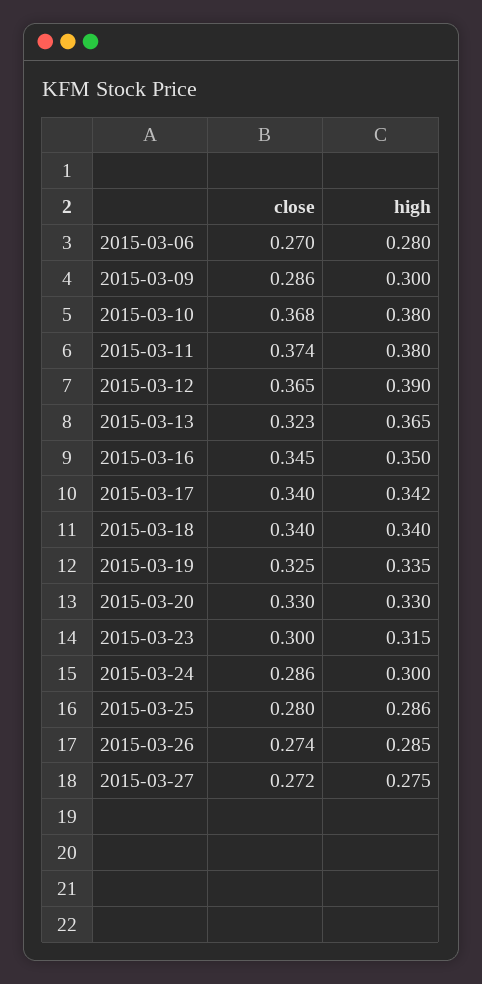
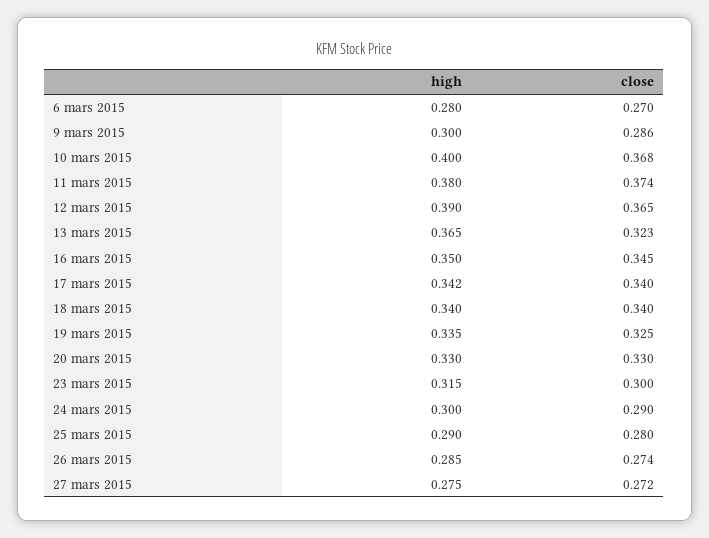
high, 2015-03-10: 0.38 -> 0.4
close, 2015-03-24: 0.286 -> 0.29
high, 2015-03-25: 0.286 -> 0.29

